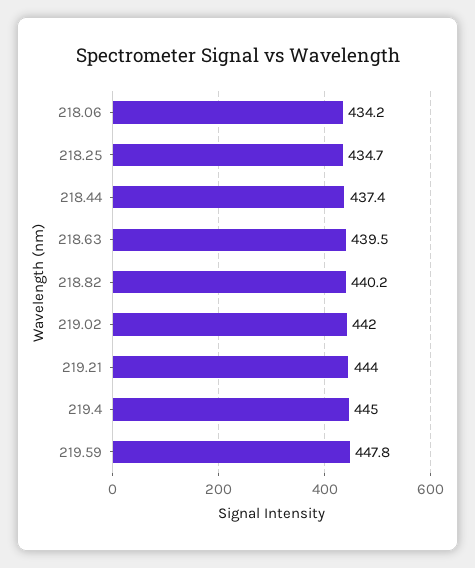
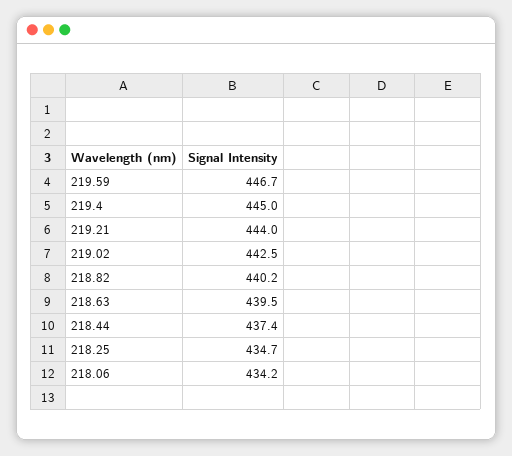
219.02: 442 -> 442.5
219.59: 447.8 -> 446.7

